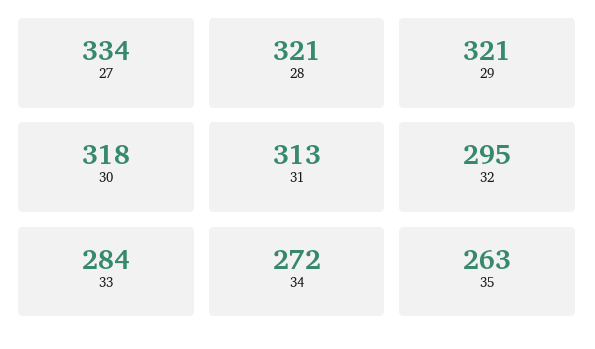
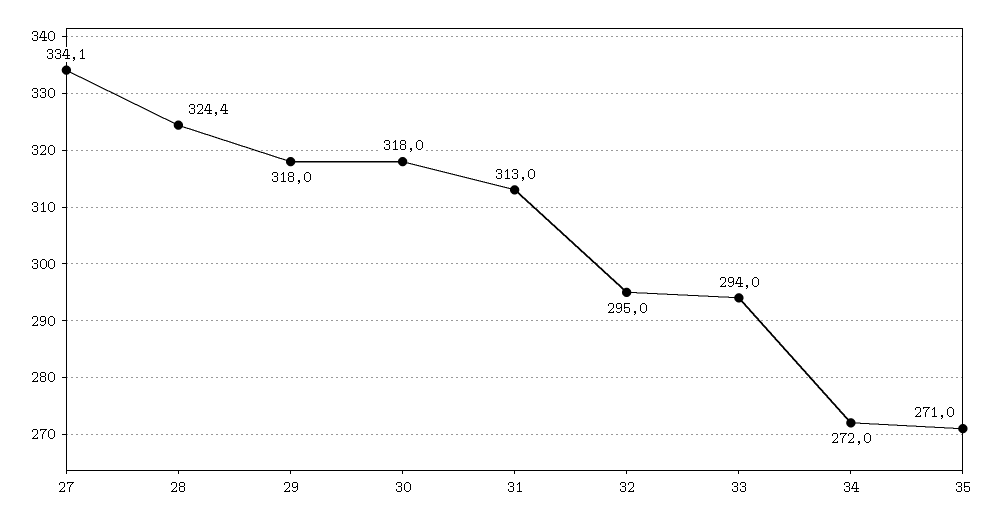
28: 321 -> 324.4
29: 321 -> 318
33: 284 -> 294
35: 263 -> 271

